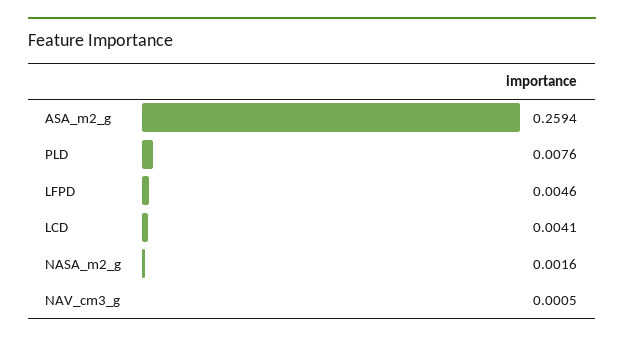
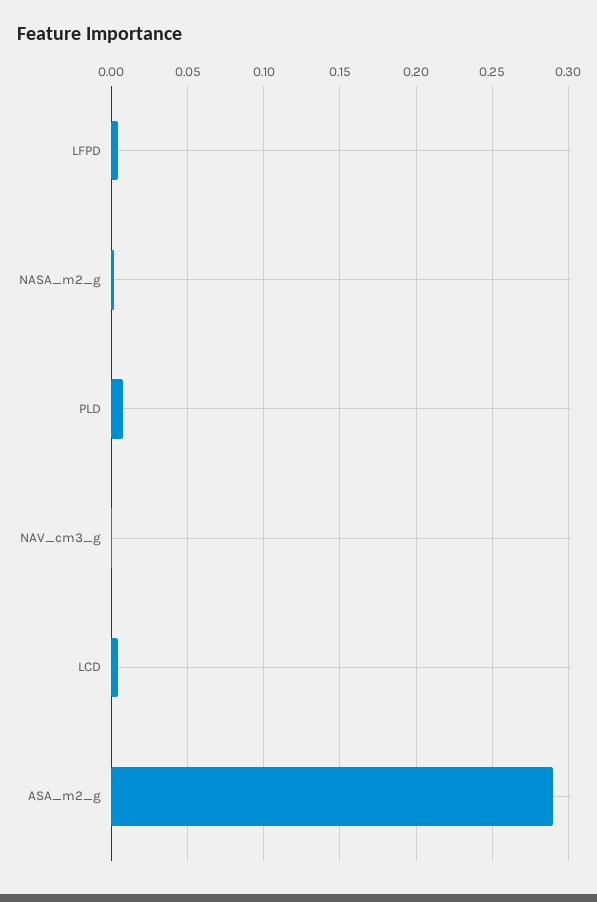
ASA_m2_g: 0.2594 -> 0.29

